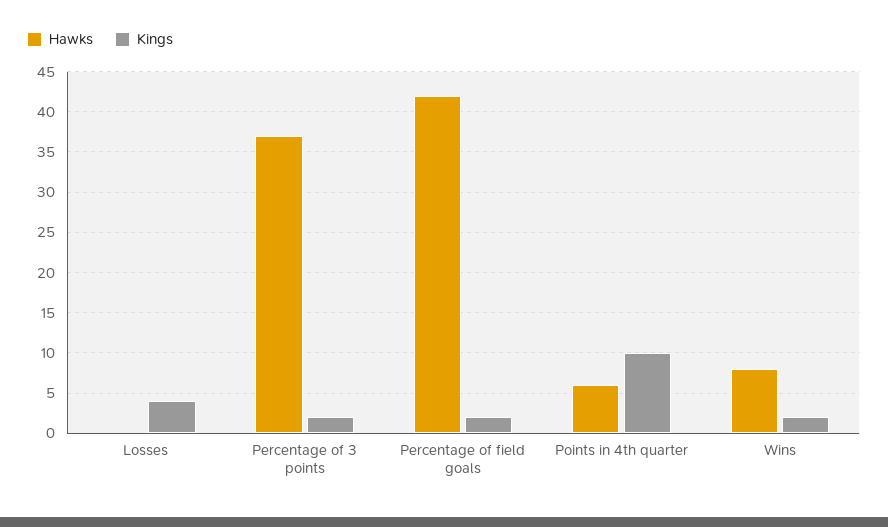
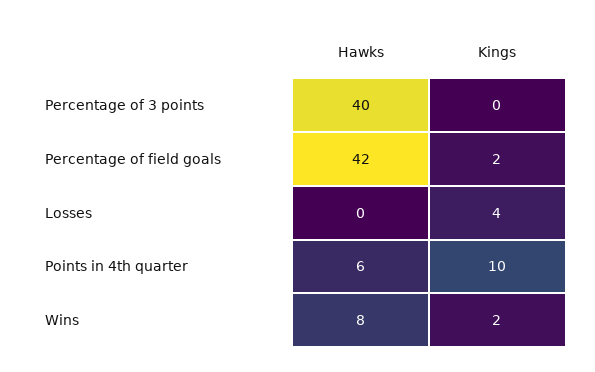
Hawks, Percentage of 3 points: 37 -> 40
Kings, Percentage of 3 points: 2 -> 0

